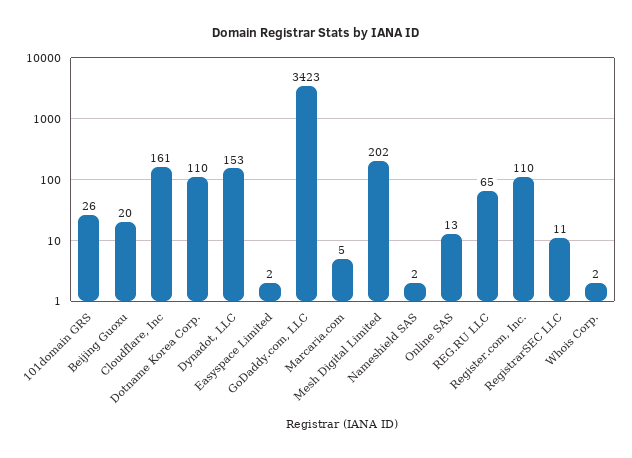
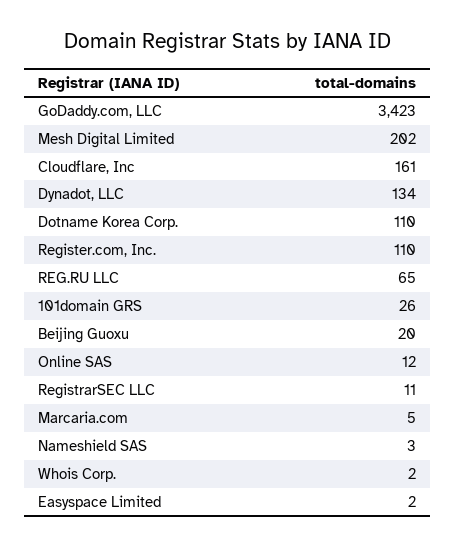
Dynadot, LLC: 153 -> 134
Nameshield SAS: 2 -> 3
Online SAS: 13 -> 12

